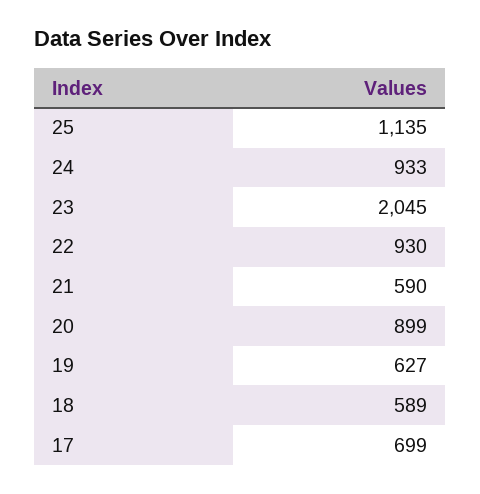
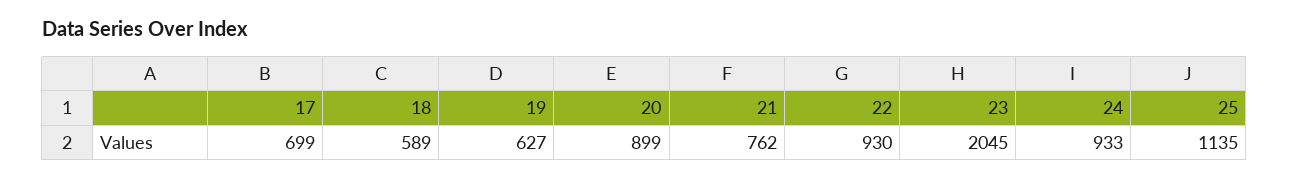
21: 590 -> 762

